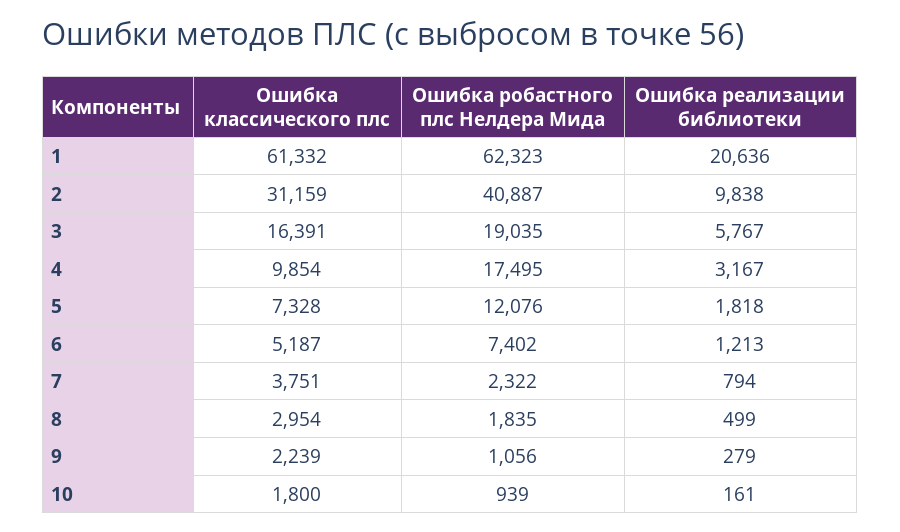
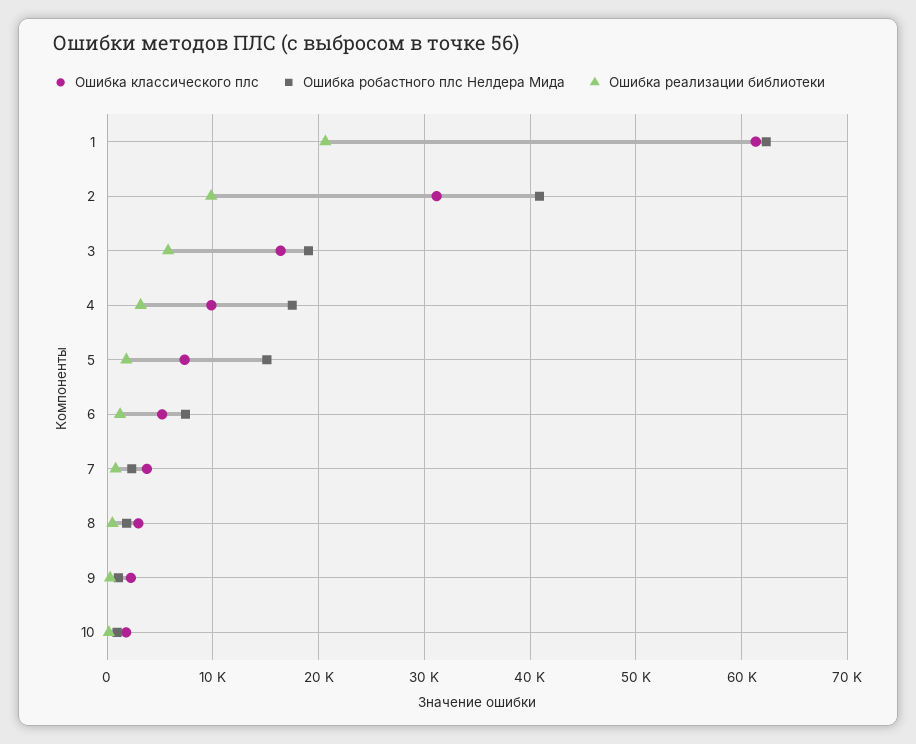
Ошибка робастного плс Нелдера Мида, 5: 12076 -> 15000

